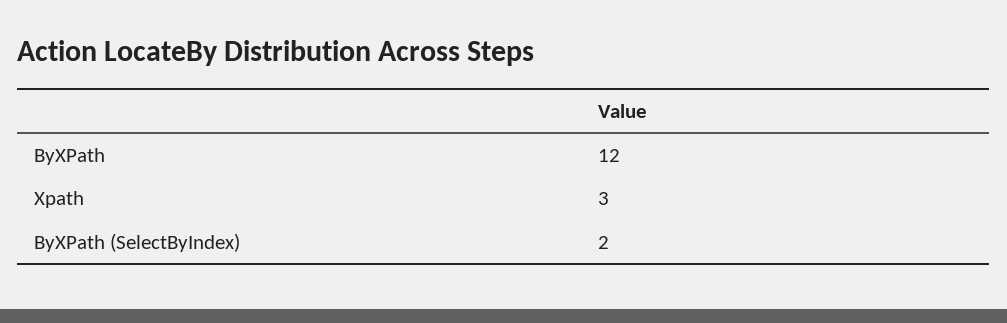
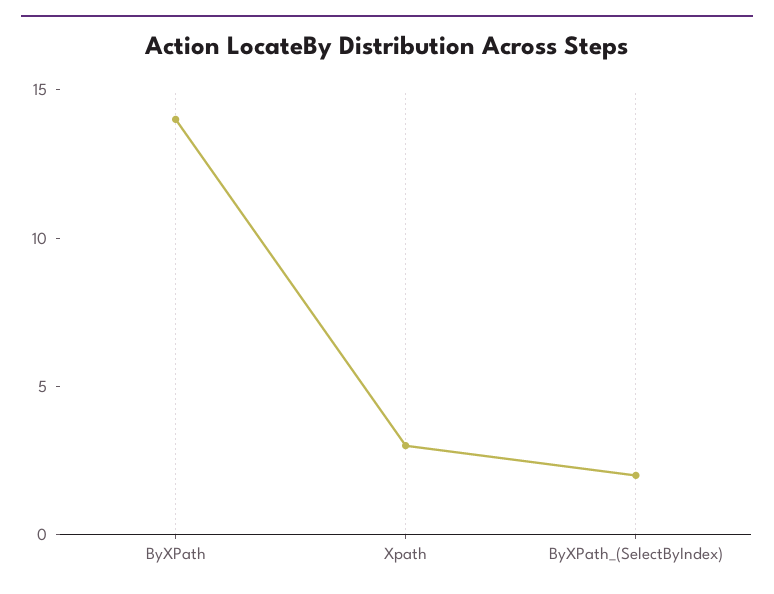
ByXPath: 12 -> 14

